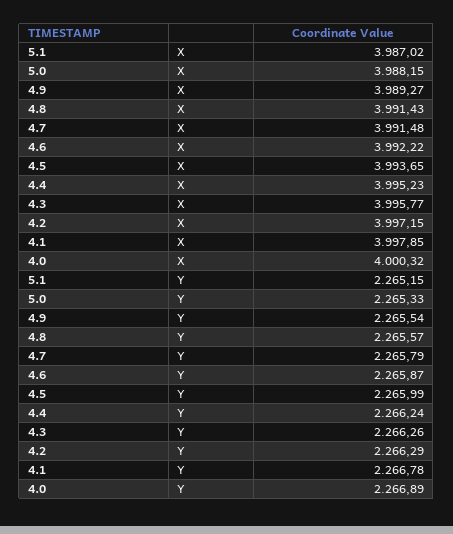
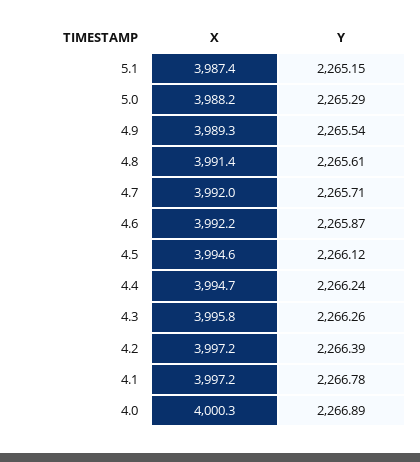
5.1, X: 3987.02 -> 3987.4
4.7, X: 3991.48 -> 3992
4.5, X: 3993.65 -> 3994.6
4.4, X: 3995.23 -> 3994.7
4.1, X: 3997.85 -> 3997.2
5.0, Y: 2265.33 -> 2265.29
4.8, Y: 2265.57 -> 2265.61
4.7, Y: 2265.79 -> 2265.71
4.5, Y: 2265.99 -> 2266.12
4.2, Y: 2266.29 -> 2266.39

